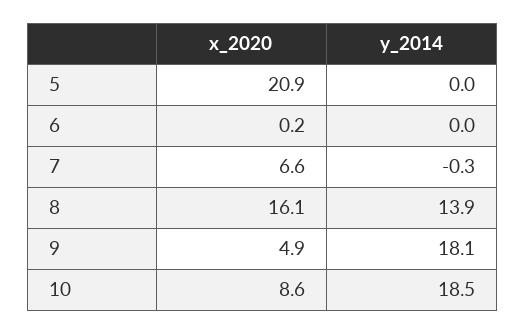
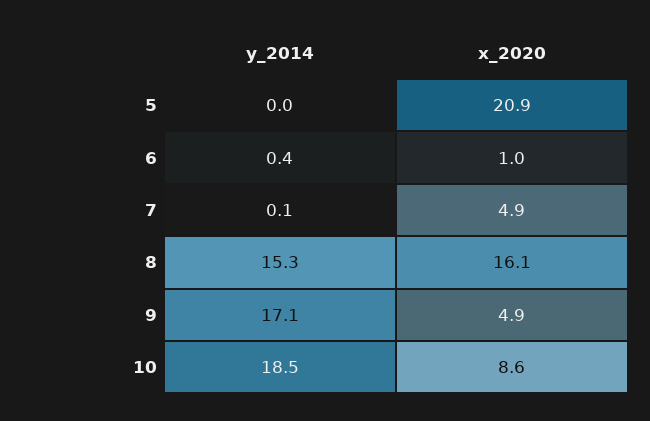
x_2020, 6: 0.2 -> 1
y_2014, 6: 0 -> 0.4
x_2020, 7: 6.6 -> 4.9
y_2014, 7: -0.3 -> 0.1
y_2014, 8: 13.9 -> 15.3
y_2014, 9: 18.1 -> 17.1

